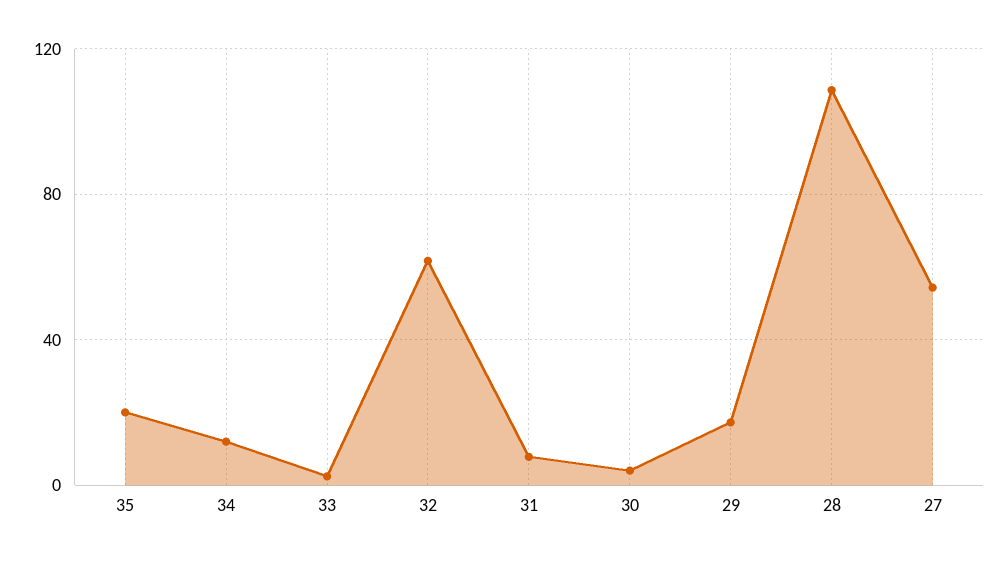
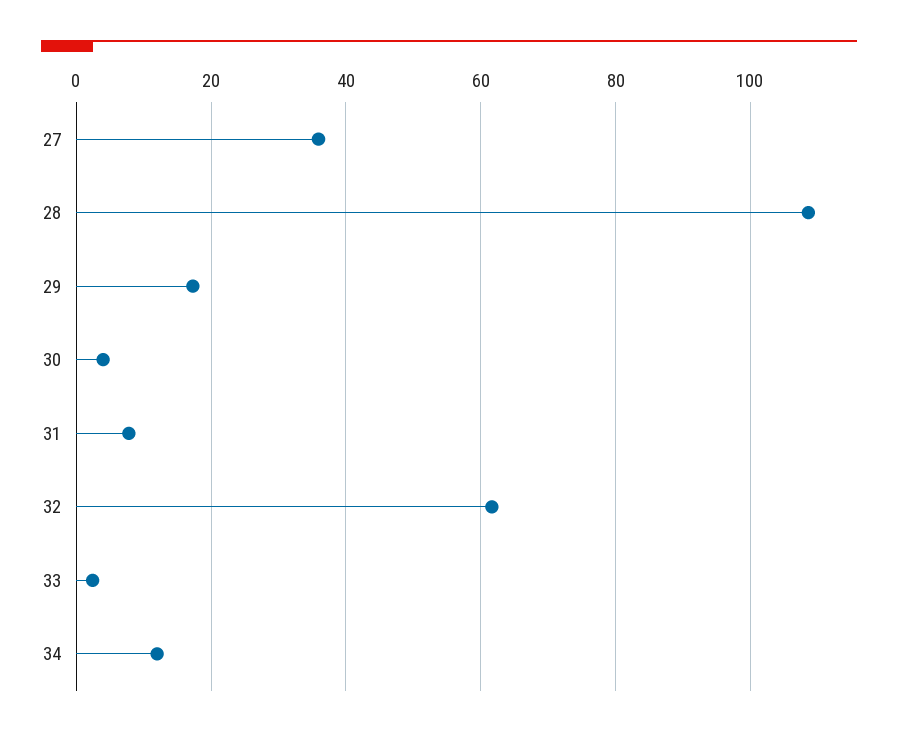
35: 20 -> none
27: 55 -> 36

